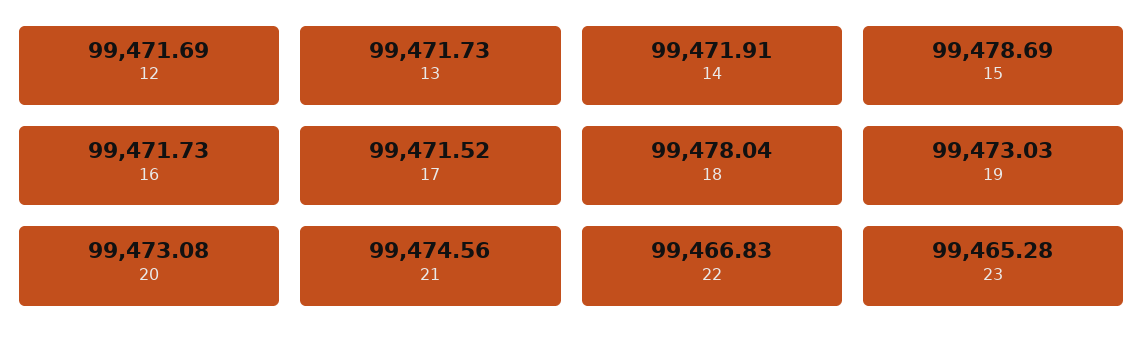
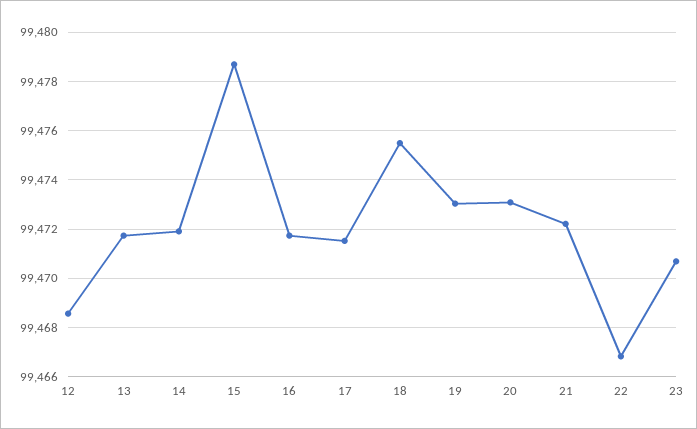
12: 99471.69 -> 99468.5
18: 99478.04 -> 99475.5
21: 99474.56 -> 99472.25
23: 99465.28 -> 99470.75

